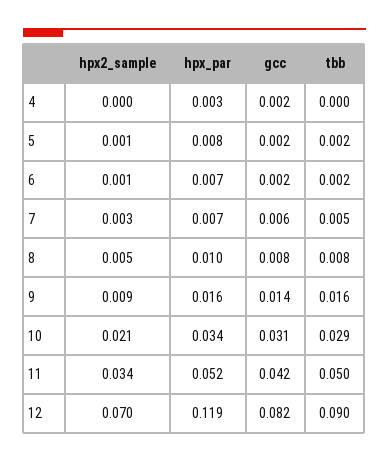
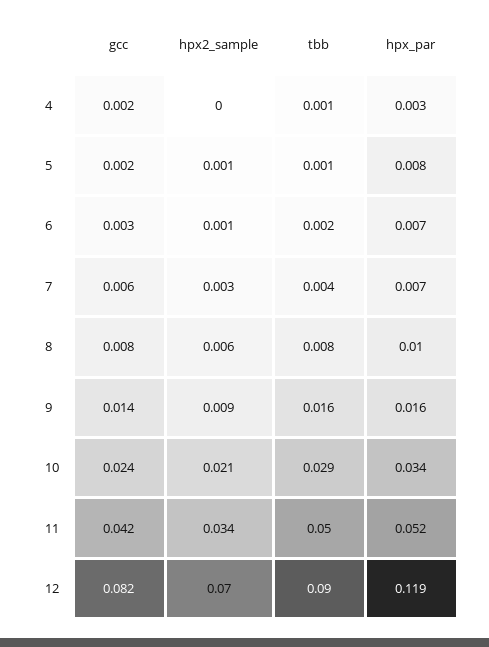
tbb, 4: 0 -> 0.001
tbb, 5: 0.002 -> 0.001
gcc, 6: 0.002 -> 0.003
tbb, 7: 0.005 -> 0.004
hpx2_sample, 8: 0.005 -> 0.006
gcc, 10: 0.031 -> 0.024

